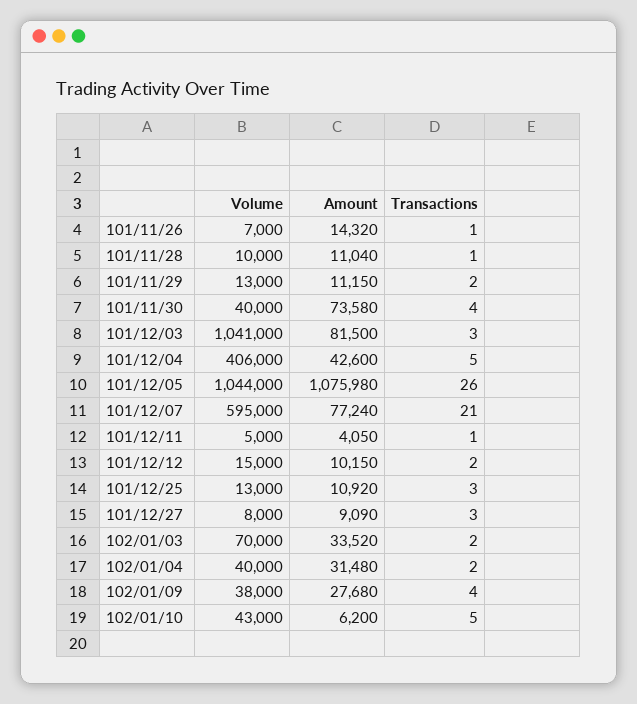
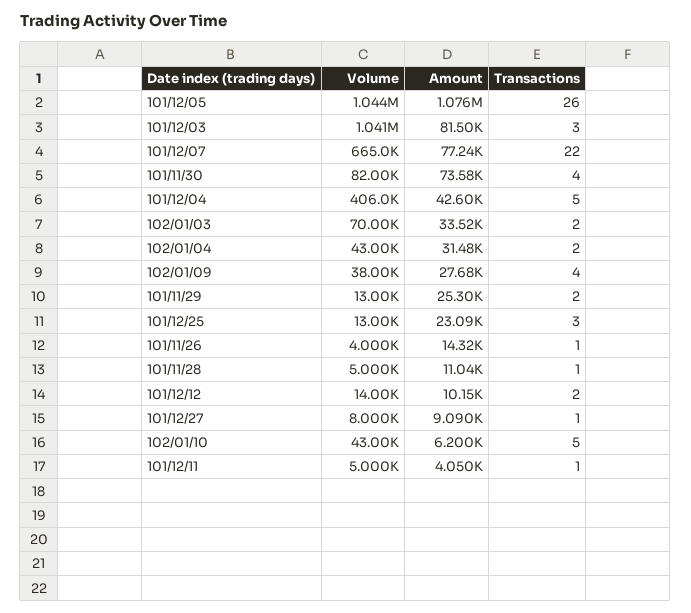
Volume, 101/11/26: 7000 -> 4000
Volume, 101/11/28: 10000 -> 5000
Amount, 101/11/29: 11150 -> 25300
Volume, 101/11/30: 40000 -> 82000
Volume, 101/12/07: 595000 -> 665000
Transactions, 101/12/07: 21 -> 22
Volume, 101/12/12: 15000 -> 14000
Amount, 101/12/25: 10920 -> 23090
Transactions, 101/12/27: 3 -> 1
Volume, 102/01/04: 40000 -> 43000

